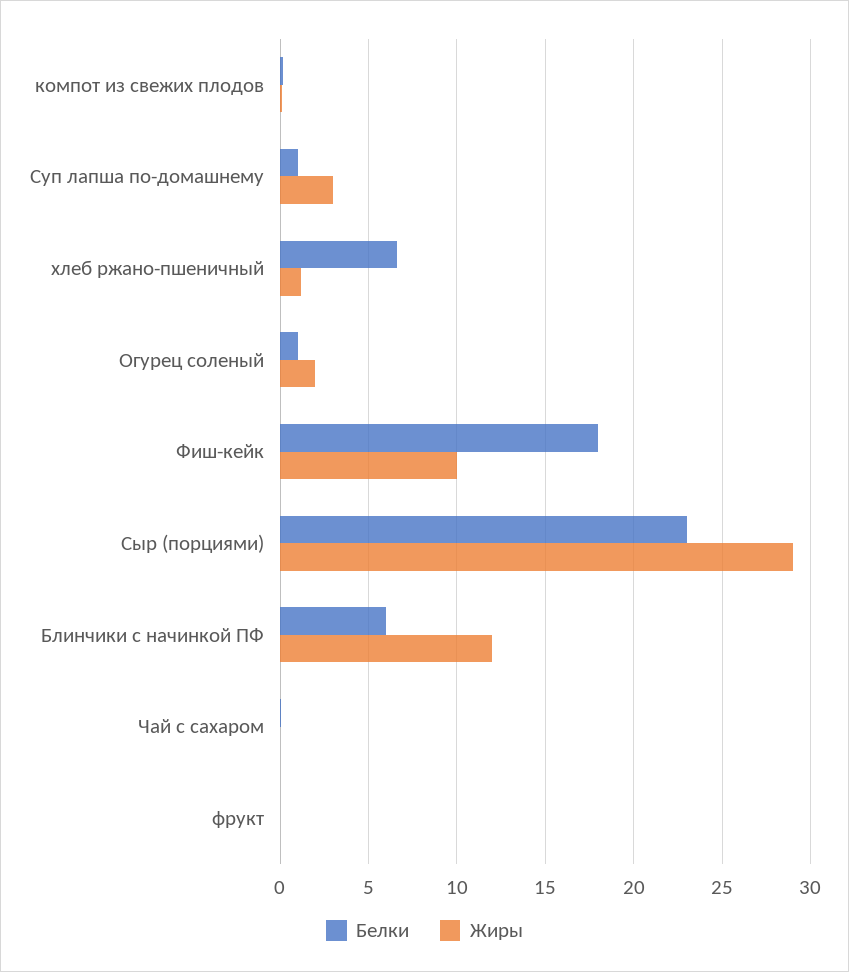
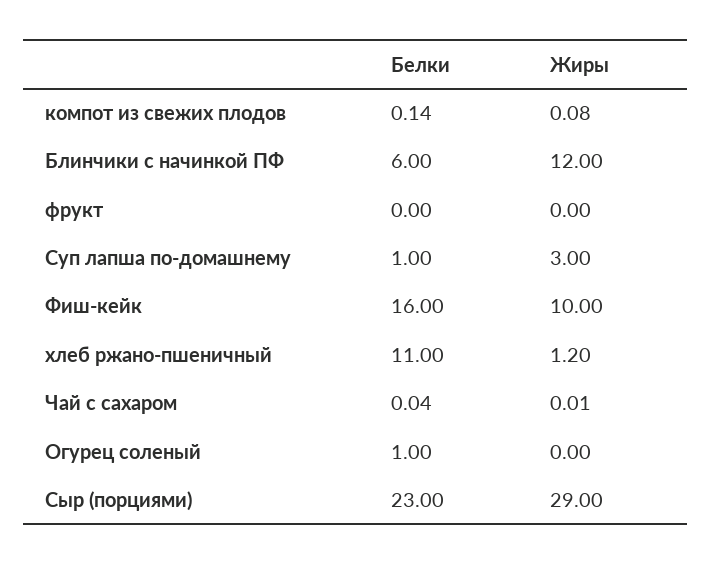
Белки, хлеб ржано-пшеничный: 6.5 -> 11
Жиры, Огурец соленый: 2 -> 0
Белки, Фиш-кейк: 18 -> 16

